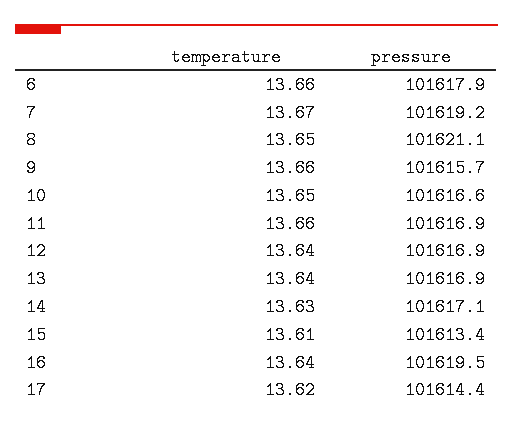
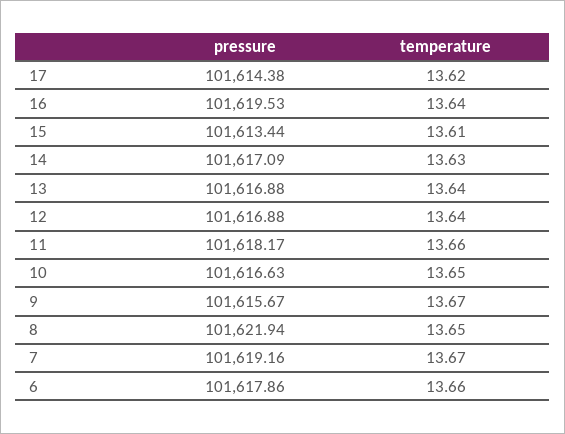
pressure, 8: 101621.1 -> 101621.94
temperature, 9: 13.66 -> 13.67
pressure, 11: 101616.9 -> 101618.17

